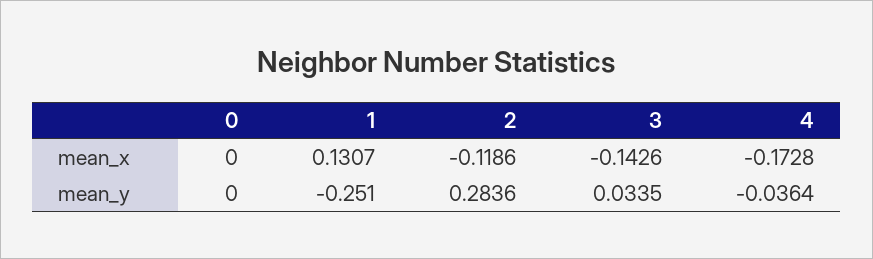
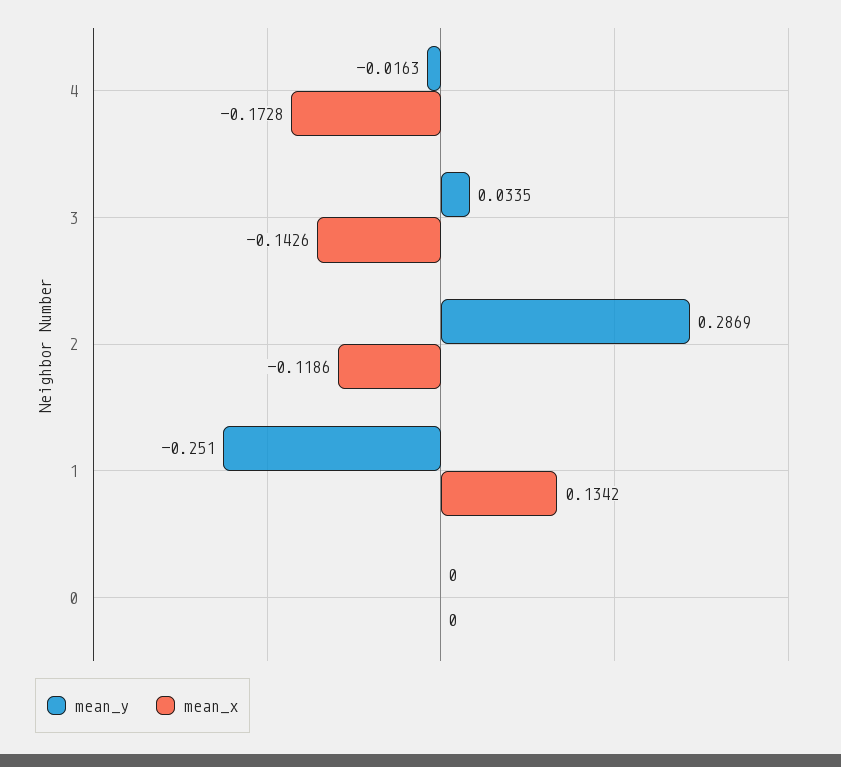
mean_x, 1: 0.1307 -> 0.1342
mean_y, 2: 0.2836 -> 0.2869
mean_y, 4: -0.0364 -> -0.0163

